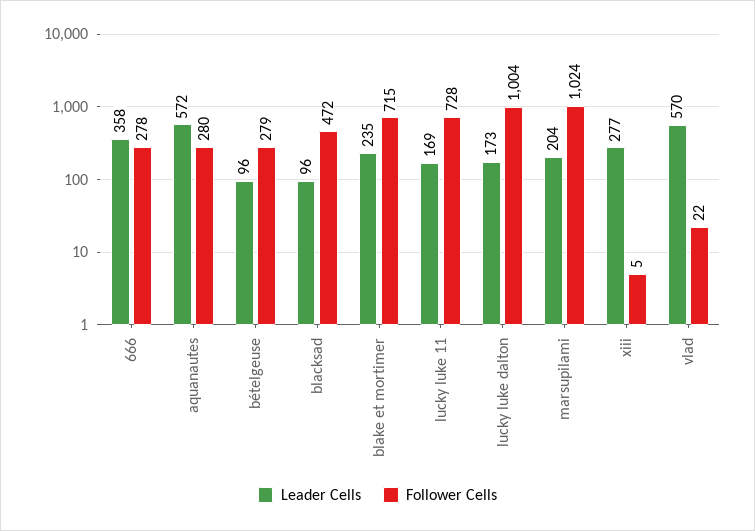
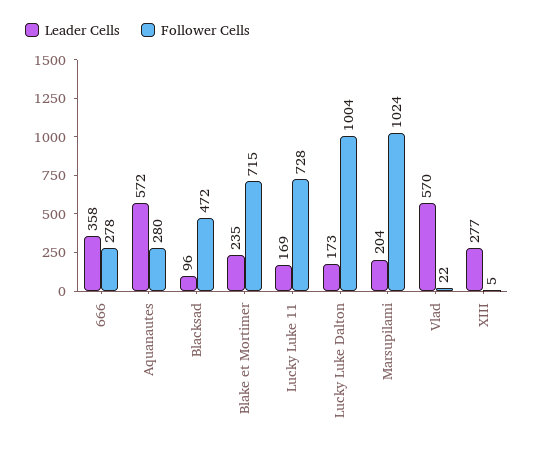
Leader Cells, bételgeuse: 96 -> none
Follower Cells, bételgeuse: 279 -> none

